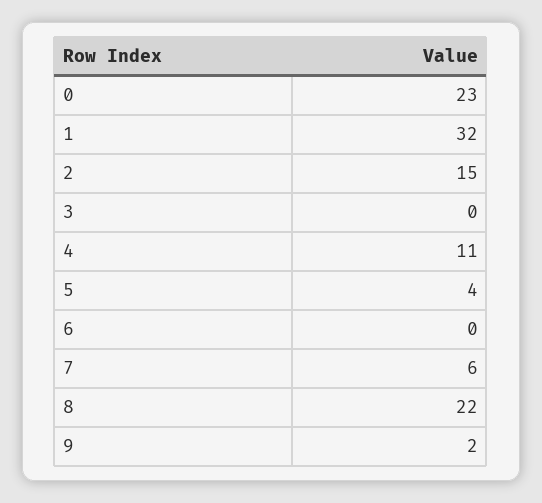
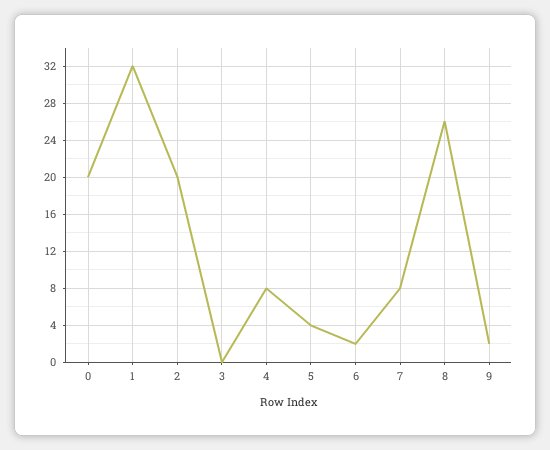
0: 23 -> 20
2: 15 -> 20
4: 11 -> 8
6: 0 -> 2
7: 6 -> 8
8: 22 -> 26

